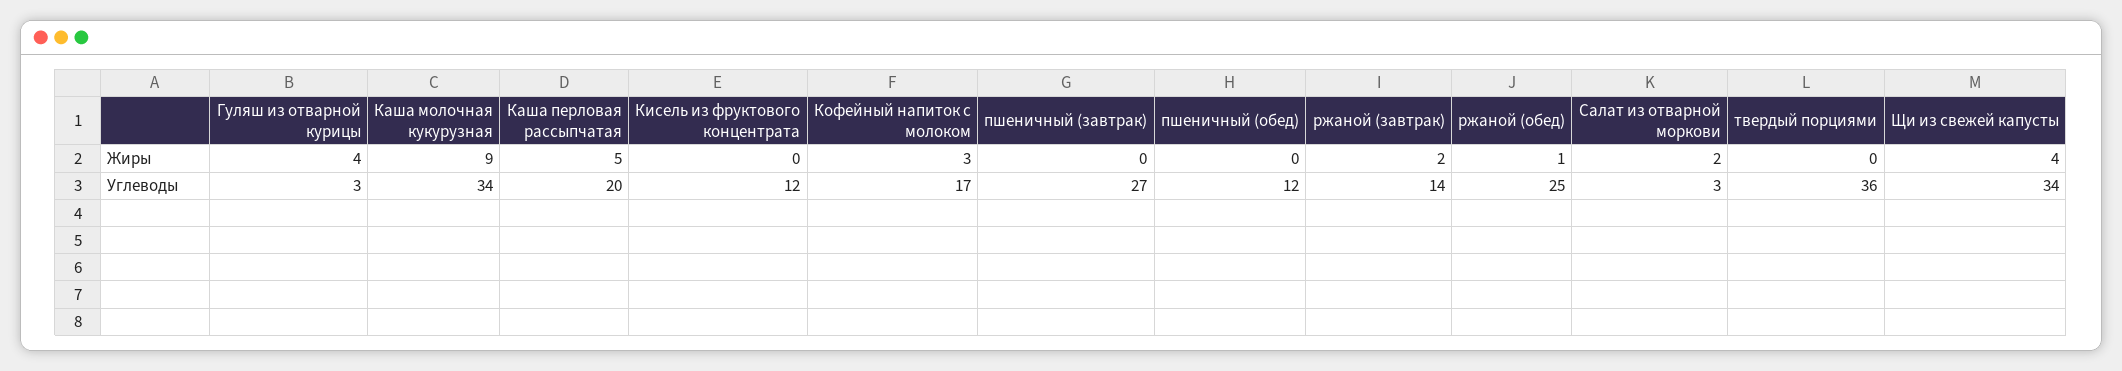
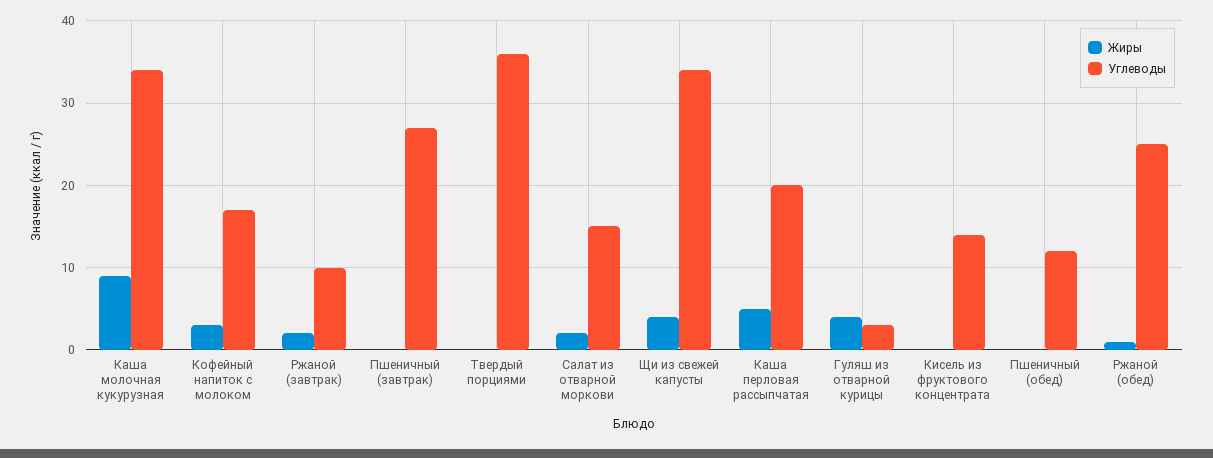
Углеводы, Кисель из фруктового концентрата: 12 -> 14
Углеводы, ржаной (завтрак): 14 -> 10
Углеводы, Салат из отварной моркови: 3 -> 15

